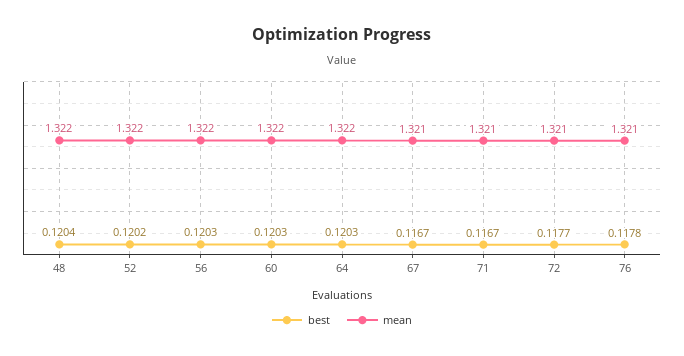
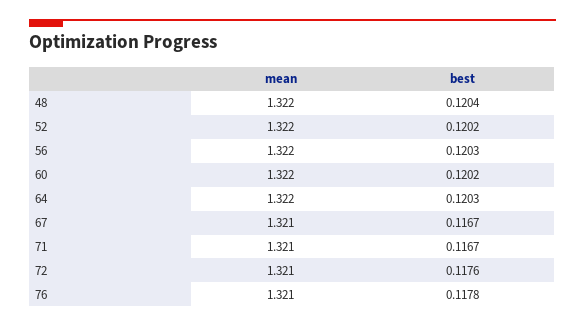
best, 60: 0.1203 -> 0.1202
best, 72: 0.1177 -> 0.1176

